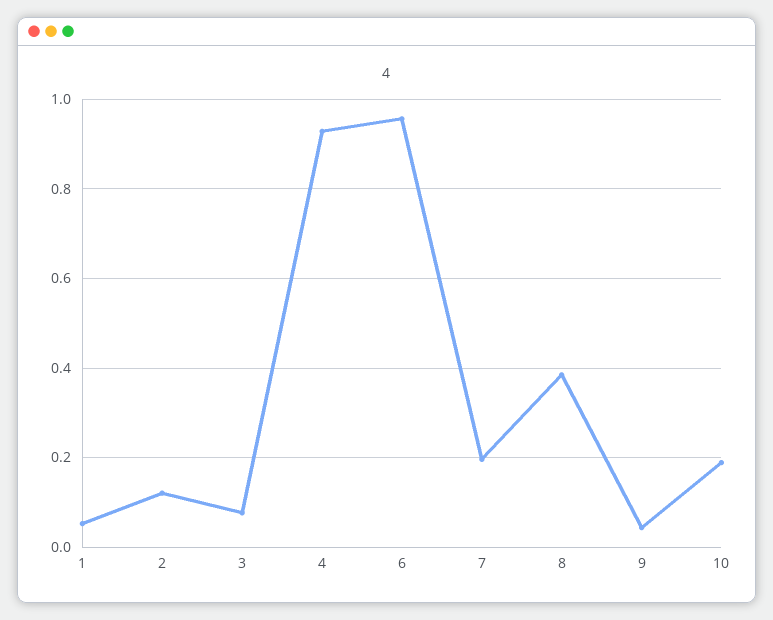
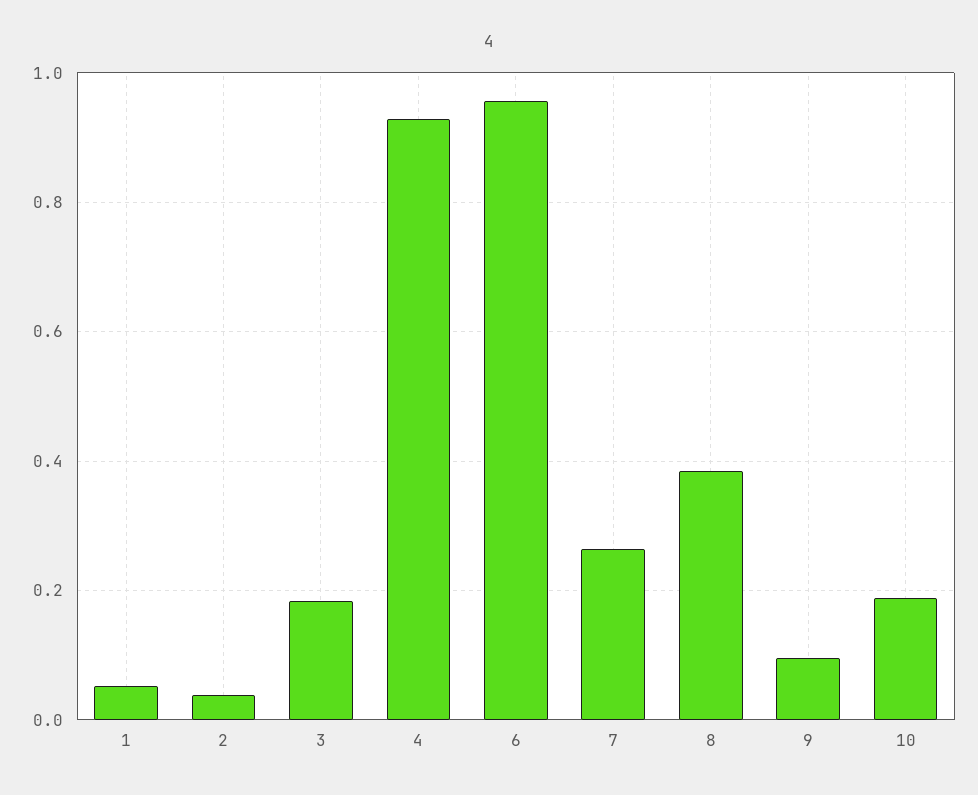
2: 0.12 -> 0.04
3: 0.08 -> 0.18
7: 0.2 -> 0.26
9: 0.04 -> 0.1

